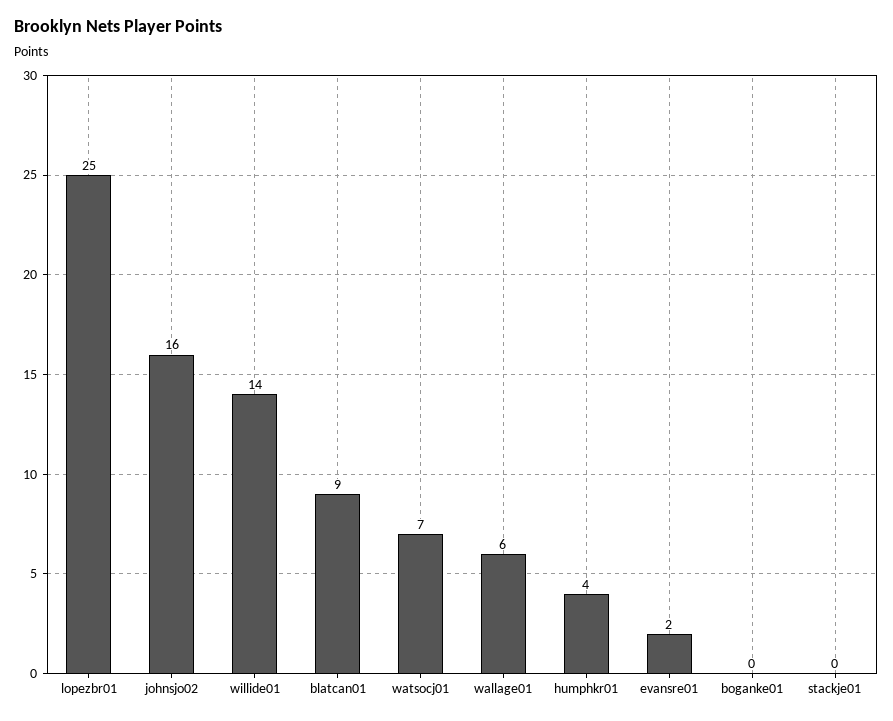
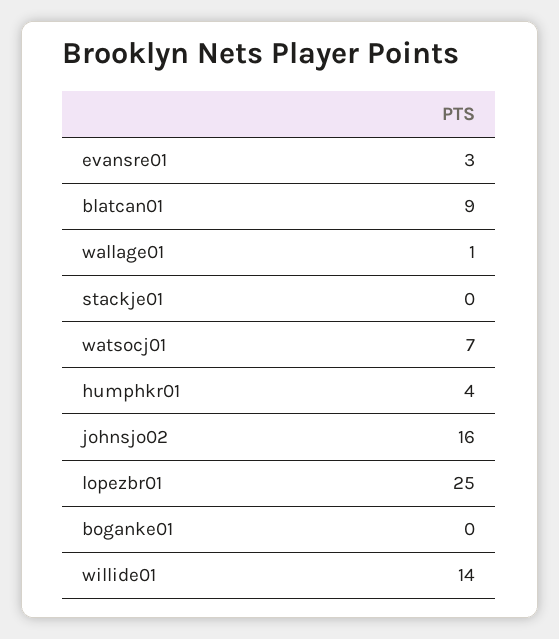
wallage01: 6 -> 1
evansre01: 2 -> 3

